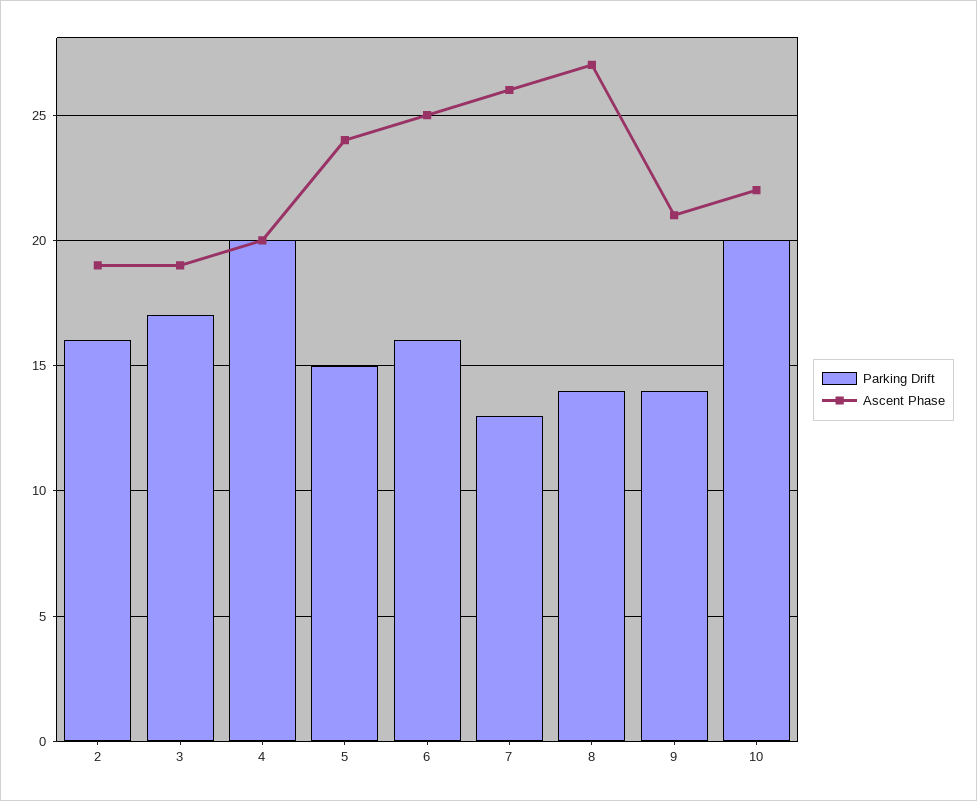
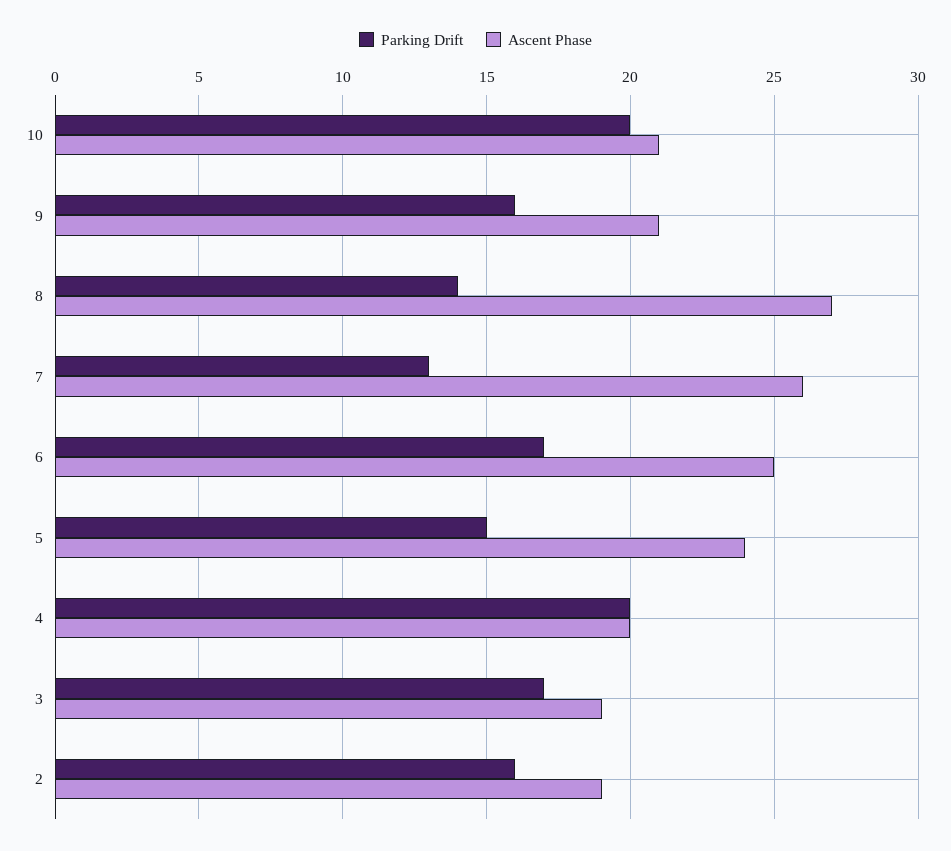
Parking Drift, 6: 16 -> 17
Parking Drift, 9: 14 -> 16
Ascent Phase, 10: 22 -> 21

